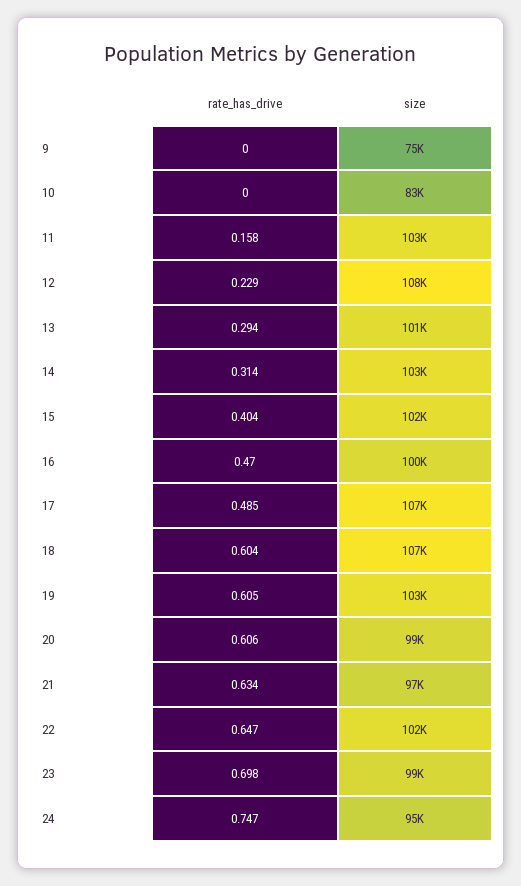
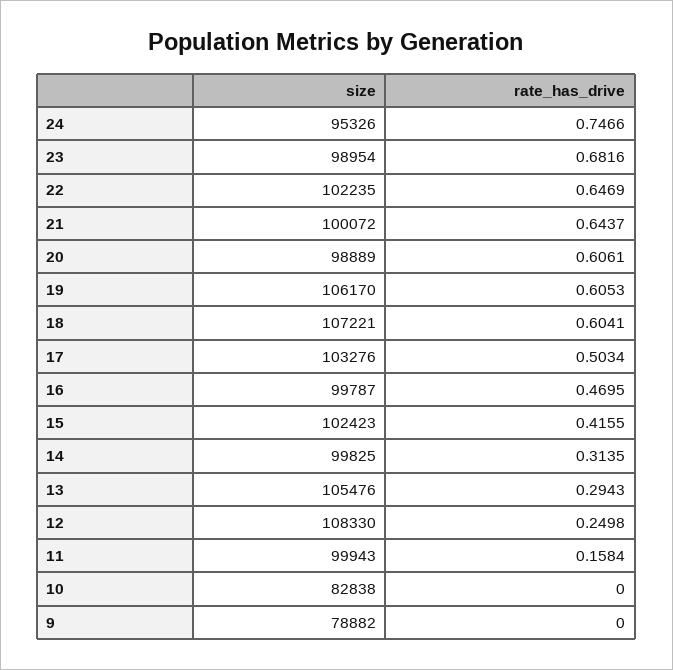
size, 9: 75000 -> 78882
size, 11: 103000 -> 99943
rate_has_drive, 12: 0.229 -> 0.2498
size, 13: 101000 -> 105476
size, 14: 103000 -> 99825
rate_has_drive, 15: 0.404 -> 0.4155
rate_has_drive, 17: 0.485 -> 0.5034
size, 17: 107000 -> 103276
size, 19: 103000 -> 106170
rate_has_drive, 21: 0.634 -> 0.6437
size, 21: 97000 -> 100072
rate_has_drive, 23: 0.698 -> 0.6816

